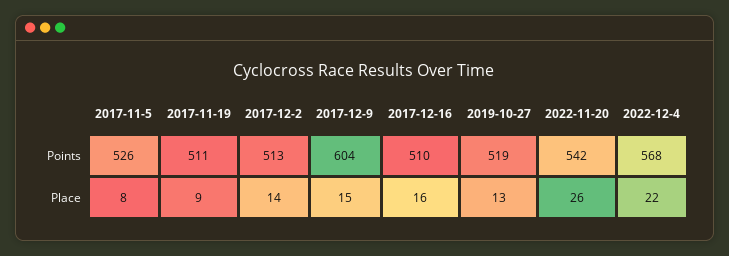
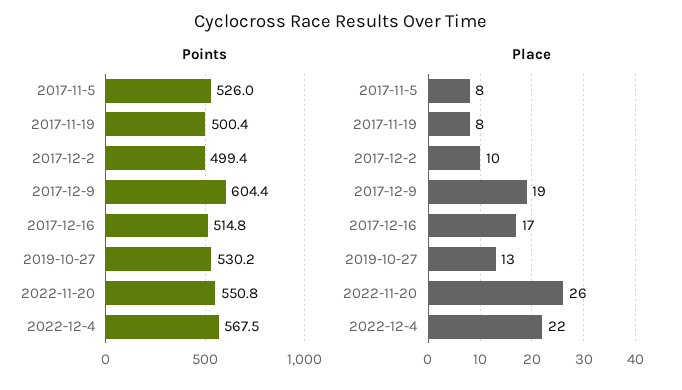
Points, 2017-11-19: 511 -> 500.4
Points, 2017-12-2: 513 -> 499.4
Points, 2017-12-16: 510 -> 514.8
Points, 2019-10-27: 519 -> 530.2
Points, 2022-11-20: 542 -> 550.8
Place, 2017-11-19: 9 -> 8
Place, 2017-12-2: 14 -> 10
Place, 2017-12-9: 15 -> 19
Place, 2017-12-16: 16 -> 17

